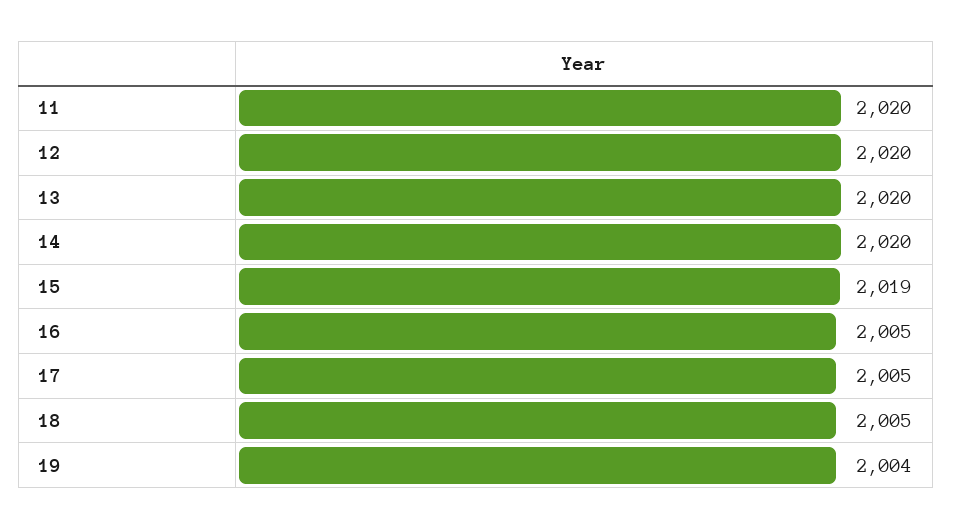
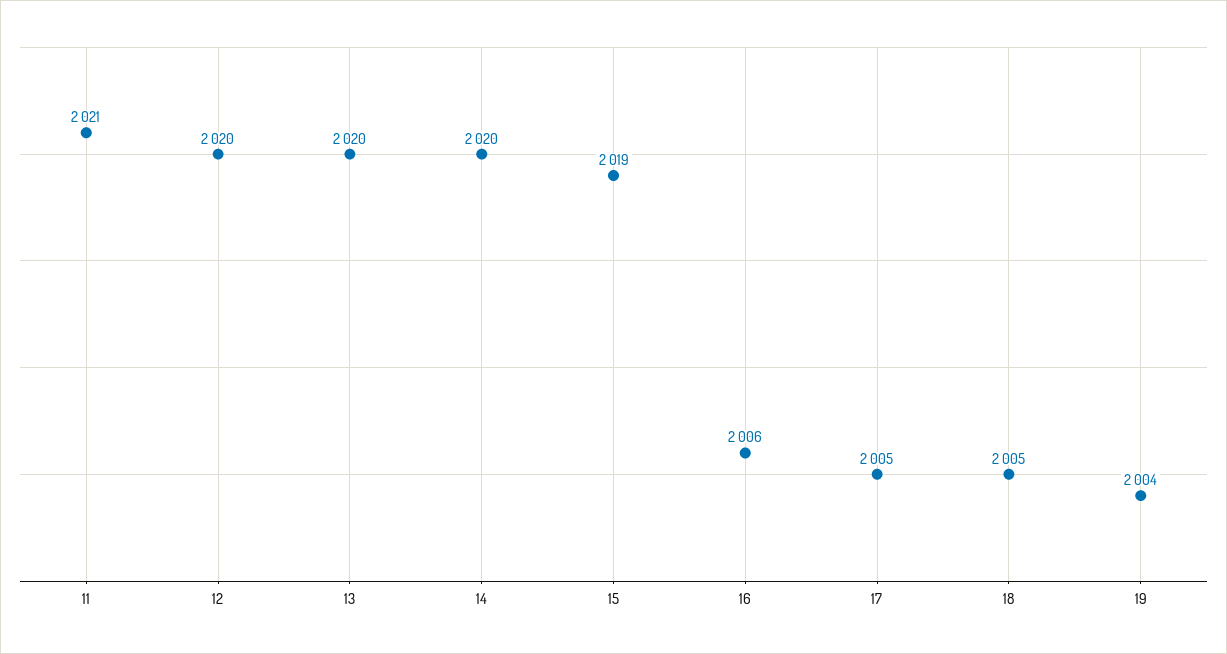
11: 2020 -> 2021
16: 2005 -> 2006

